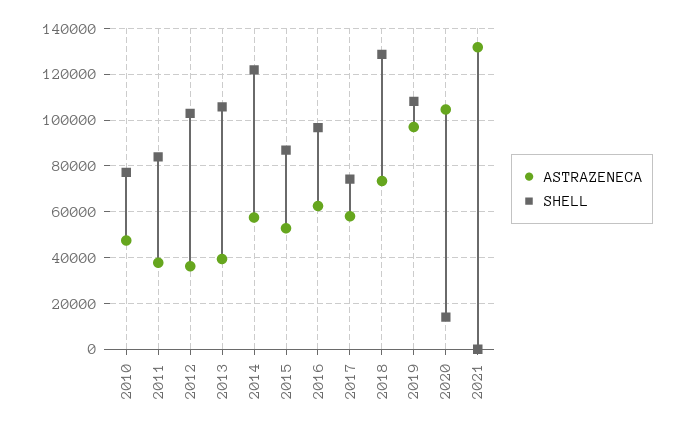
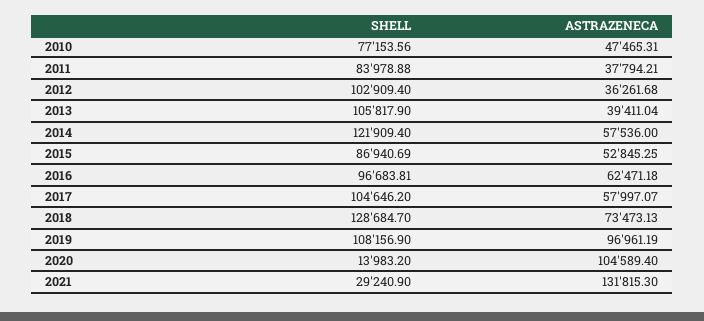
SHELL, 2017: 75000 -> 104646.2
SHELL, 2021: 0 -> 29240.9

